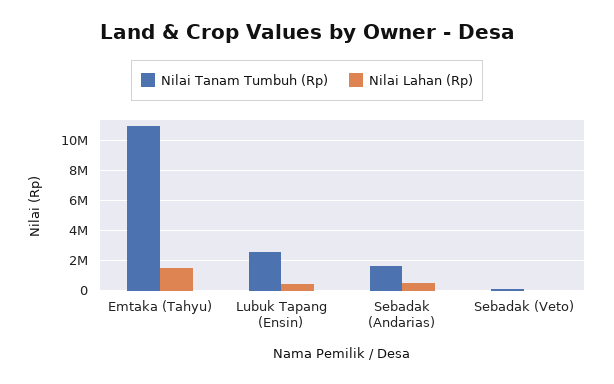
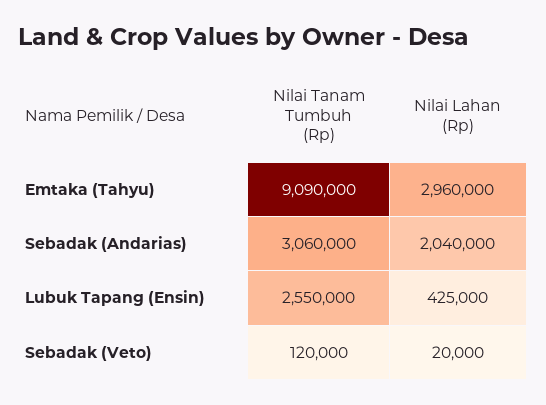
Nilai Tanam Tumbuh (Rp), Emtaka (Tahyu): 11000000 -> 9090000
Nilai Lahan (Rp), Emtaka (Tahyu): 1500000 -> 2960000
Nilai Tanam Tumbuh (Rp), Sebadak (Andarias): 1500000 -> 3060000
Nilai Lahan (Rp), Sebadak (Andarias): 500000 -> 2040000

